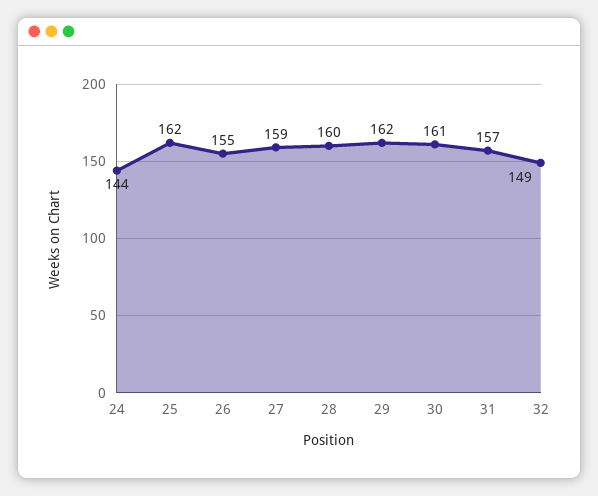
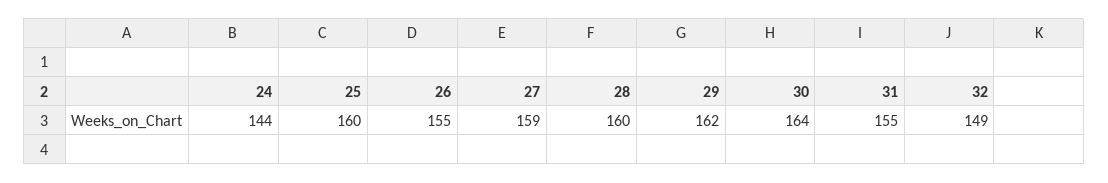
25: 162 -> 160
30: 161 -> 164
31: 157 -> 155

